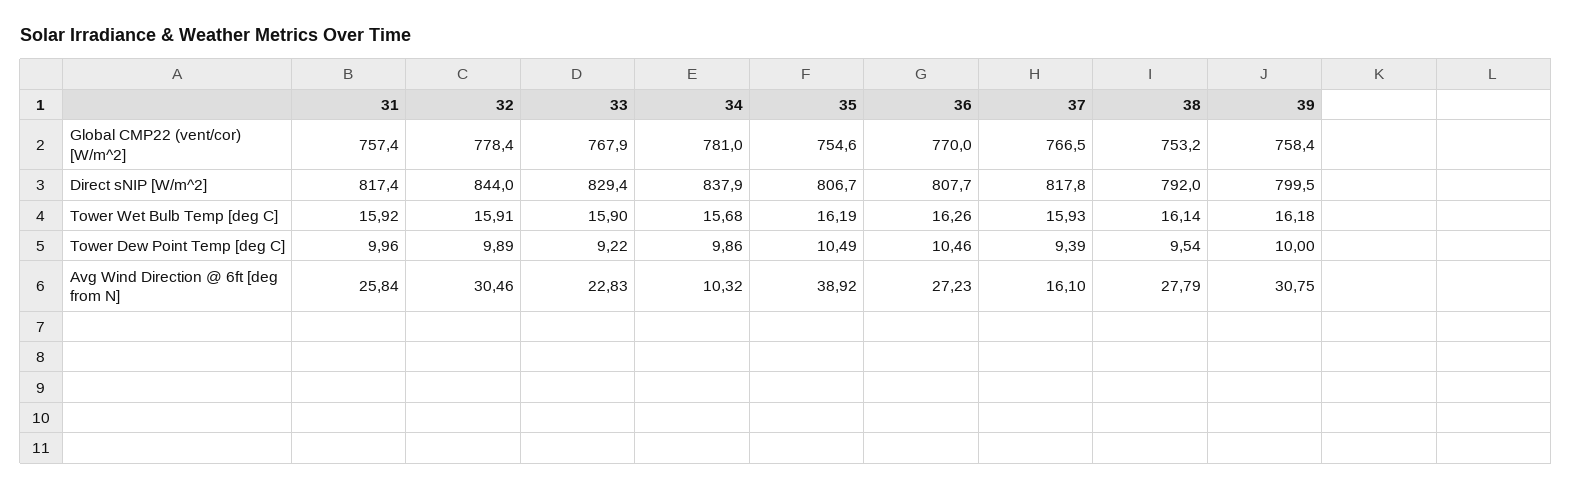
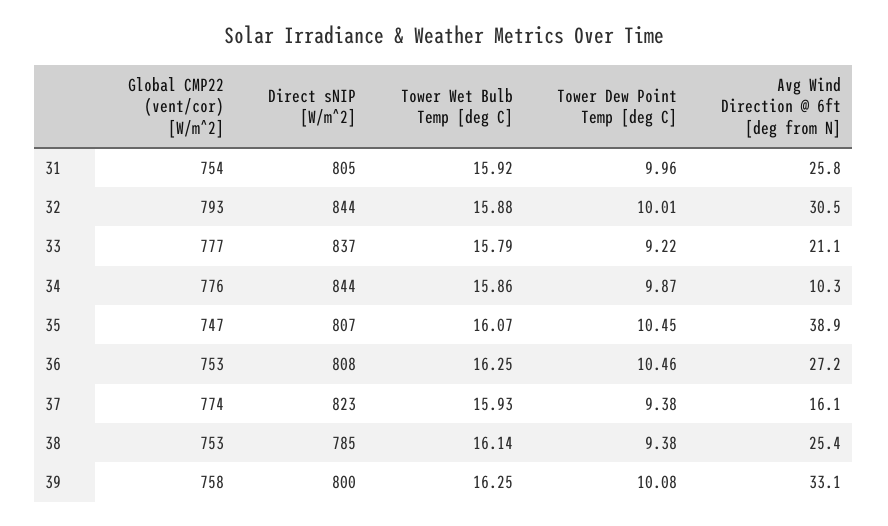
31, Global CMP22 (vent/cor) [W/m^2]: 757.4 -> 754
32, Global CMP22 (vent/cor) [W/m^2]: 778.4 -> 793
33, Global CMP22 (vent/cor) [W/m^2]: 767.9 -> 777
34, Global CMP22 (vent/cor) [W/m^2]: 781 -> 776
35, Global CMP22 (vent/cor) [W/m^2]: 754.6 -> 747
36, Global CMP22 (vent/cor) [W/m^2]: 770 -> 753
37, Global CMP22 (vent/cor) [W/m^2]: 766.5 -> 774
31, Direct sNIP [W/m^2]: 817.4 -> 805
33, Direct sNIP [W/m^2]: 829.4 -> 837
34, Direct sNIP [W/m^2]: 837.9 -> 844
37, Direct sNIP [W/m^2]: 817.8 -> 823
38, Direct sNIP [W/m^2]: 792 -> 785
32, Tower Wet Bulb Temp [deg C]: 15.91 -> 15.88
33, Tower Wet Bulb Temp [deg C]: 15.9 -> 15.79
34, Tower Wet Bulb Temp [deg C]: 15.68 -> 15.86
35, Tower Wet Bulb Temp [deg C]: 16.19 -> 16.07
36, Tower Wet Bulb Temp [deg C]: 16.26 -> 16.25
39, Tower Wet Bulb Temp [deg C]: 16.18 -> 16.25
32, Tower Dew Point Temp [deg C]: 9.89 -> 10.01
34, Tower Dew Point Temp [deg C]: 9.86 -> 9.87
35, Tower Dew Point Temp [deg C]: 10.49 -> 10.45
37, Tower Dew Point Temp [deg C]: 9.39 -> 9.38
38, Tower Dew Point Temp [deg C]: 9.54 -> 9.38
39, Tower Dew Point Temp [deg C]: 10 -> 10.08
33, Avg Wind Direction @ 6ft [deg from N]: 22.83 -> 21.1
38, Avg Wind Direction @ 6ft [deg from N]: 27.79 -> 25.4
39, Avg Wind Direction @ 6ft [deg from N]: 30.75 -> 33.1

